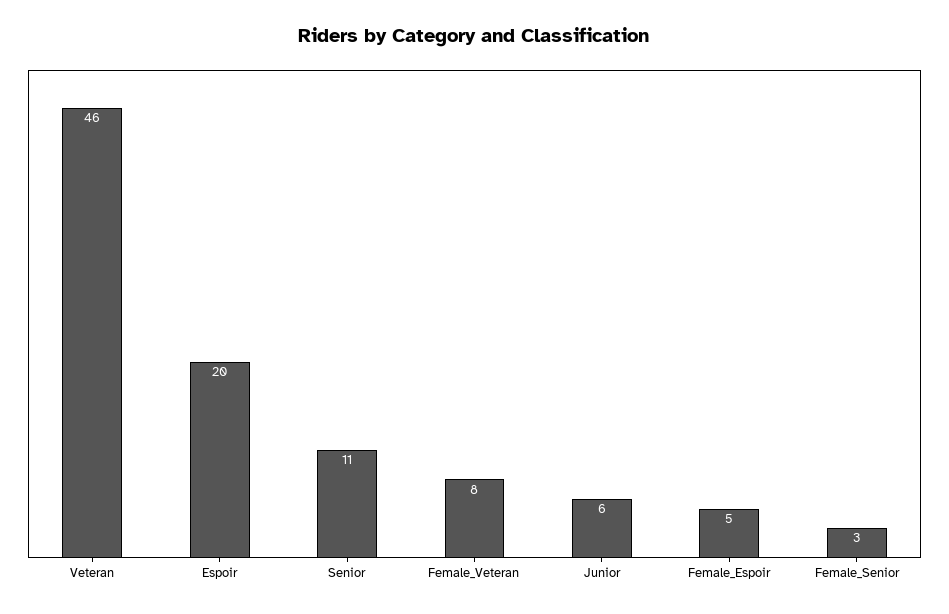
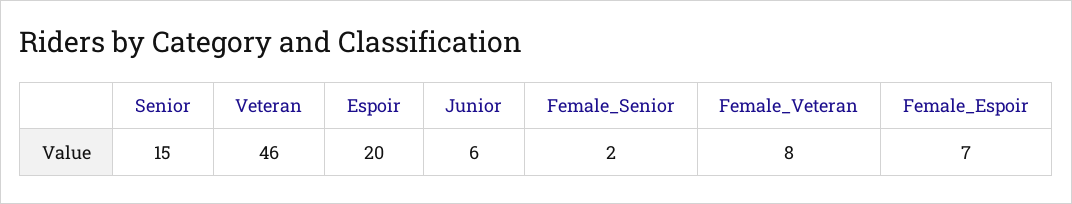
Senior: 11 -> 15
Female_Espoir: 5 -> 7
Female_Senior: 3 -> 2

